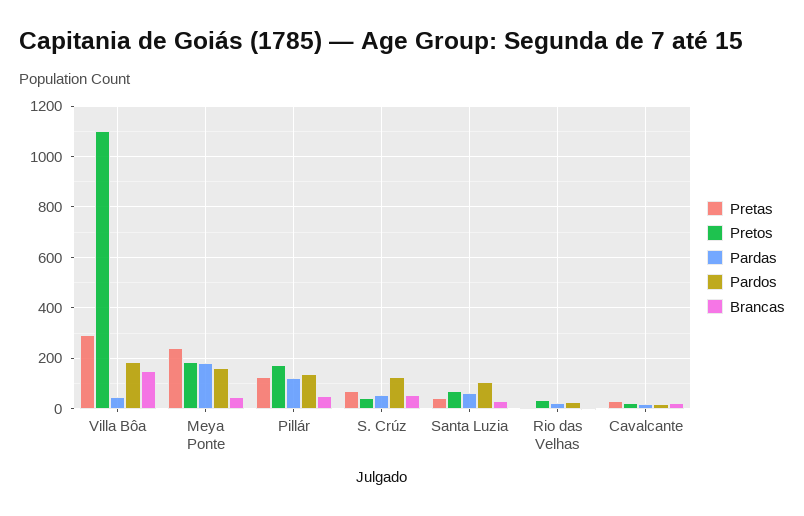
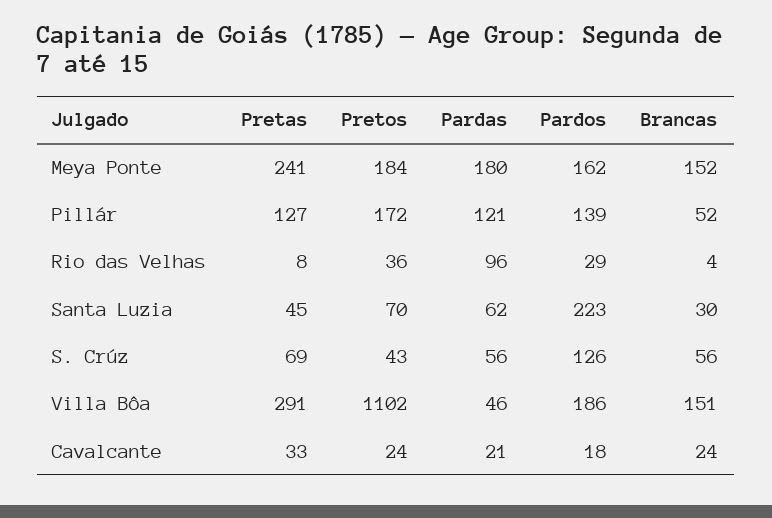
Brancas, Meya Ponte: 50 -> 152
Pardos, Santa Luzia: 100 -> 223
Pardas, Rio das Velhas: 25 -> 96

